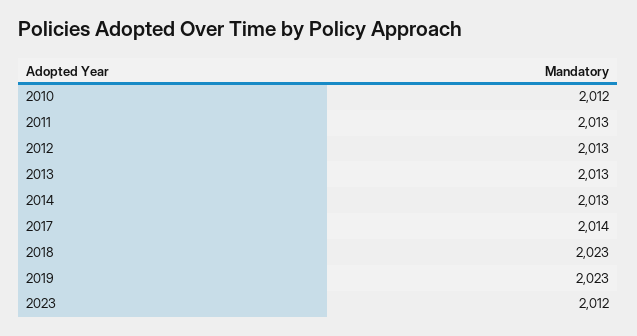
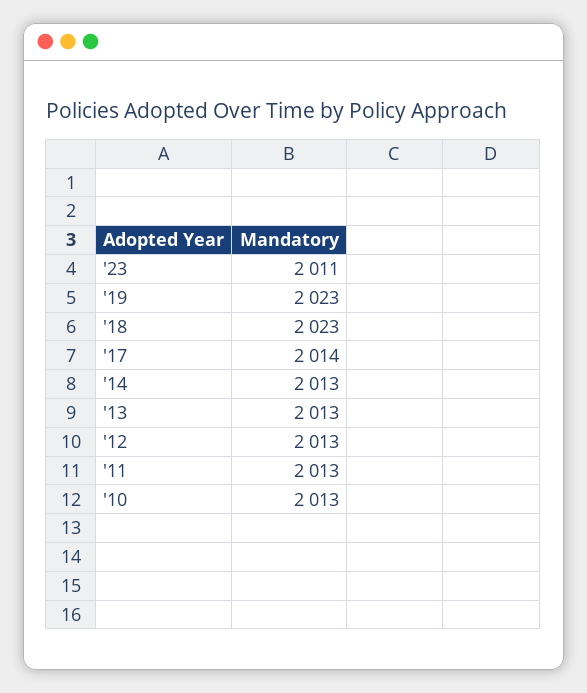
2010: 2012 -> 2013
2023: 2012 -> 2011

